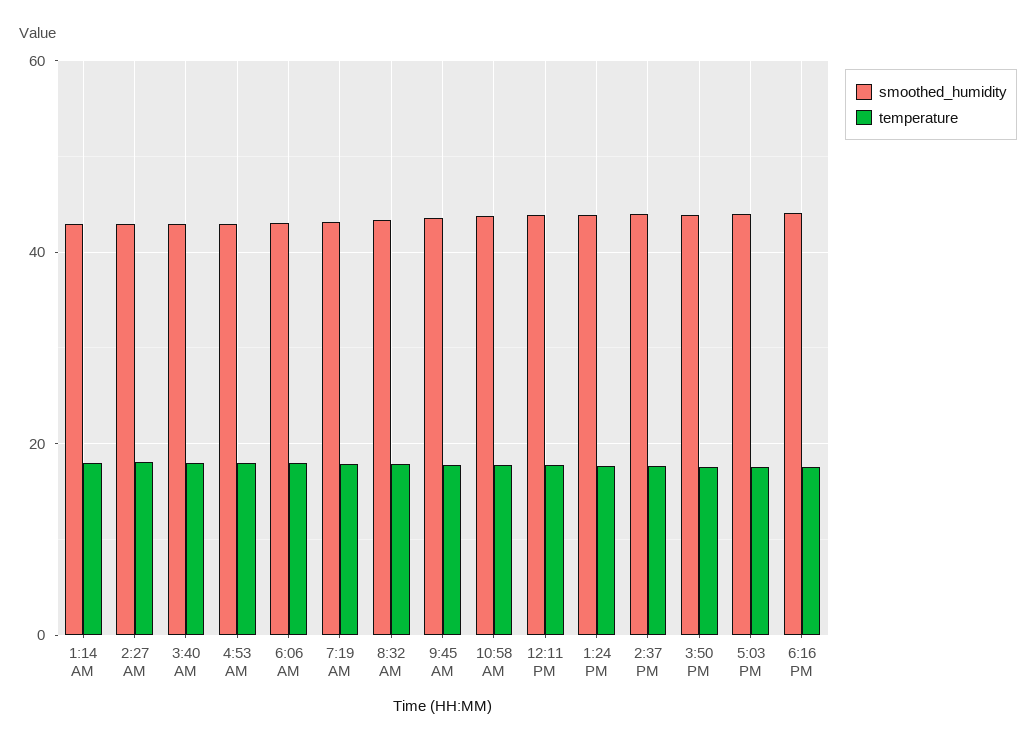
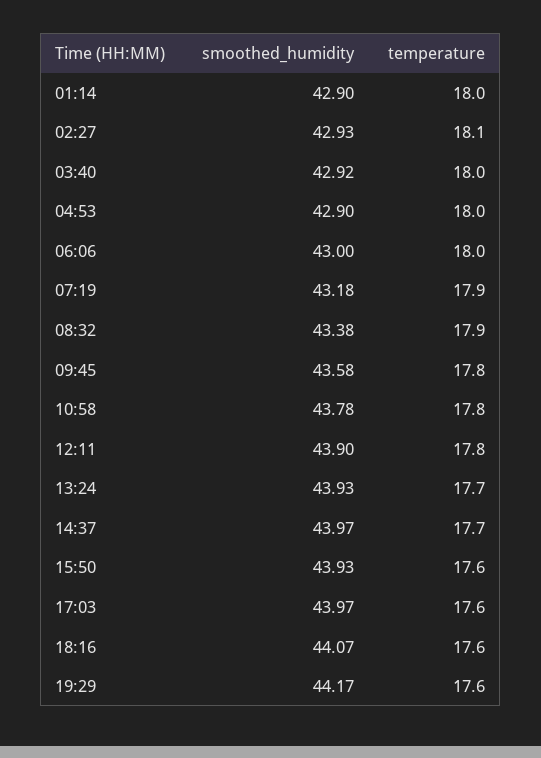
smoothed_humidity, 19:29: none -> 44.17
temperature, 19:29: none -> 17.6

